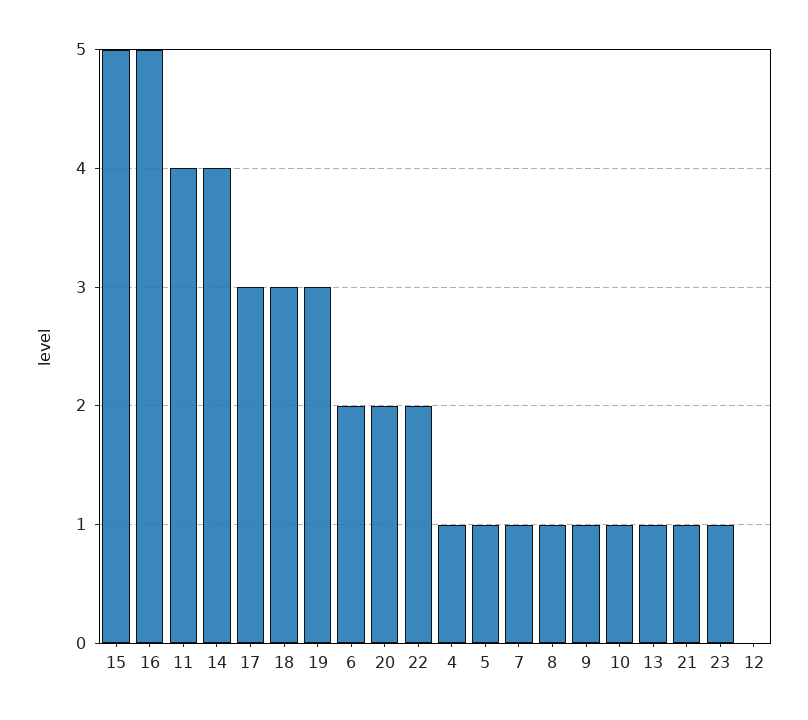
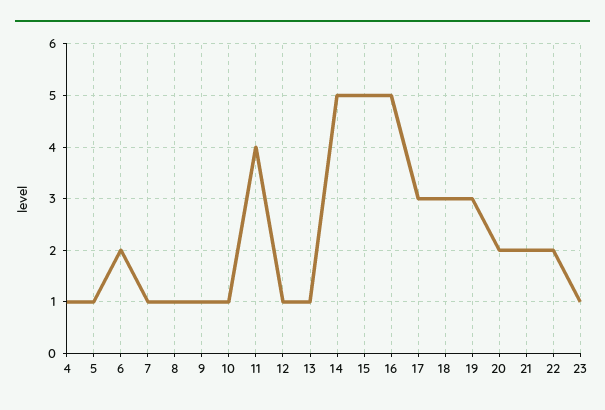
14: 4 -> 5
21: 1 -> 2
12: 0 -> 1

